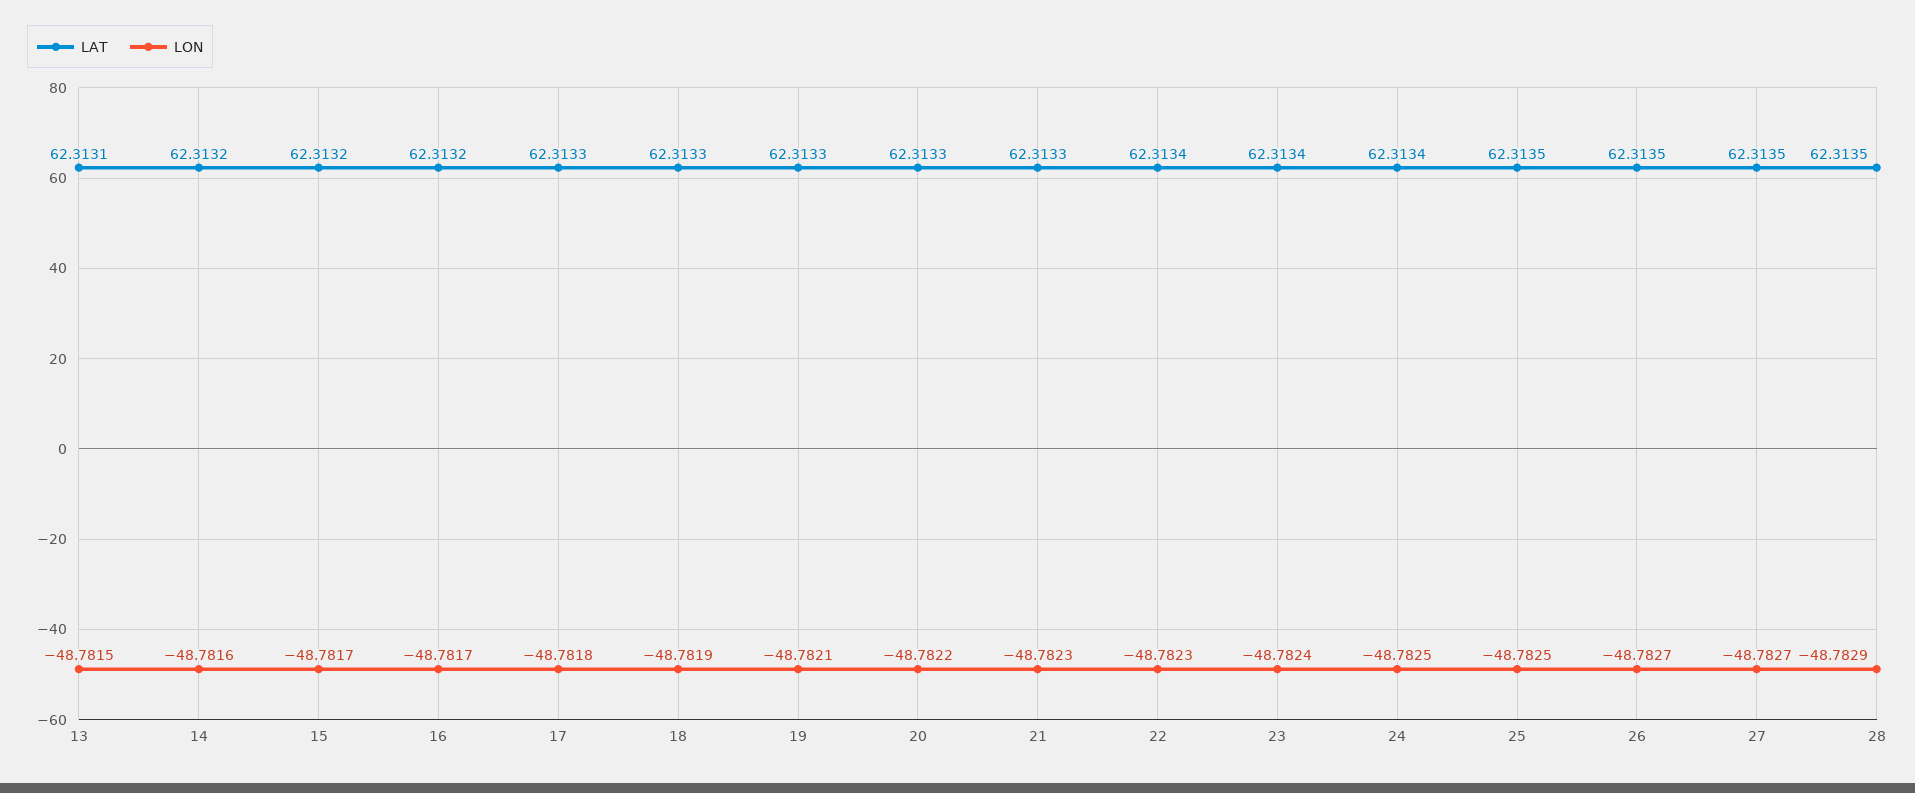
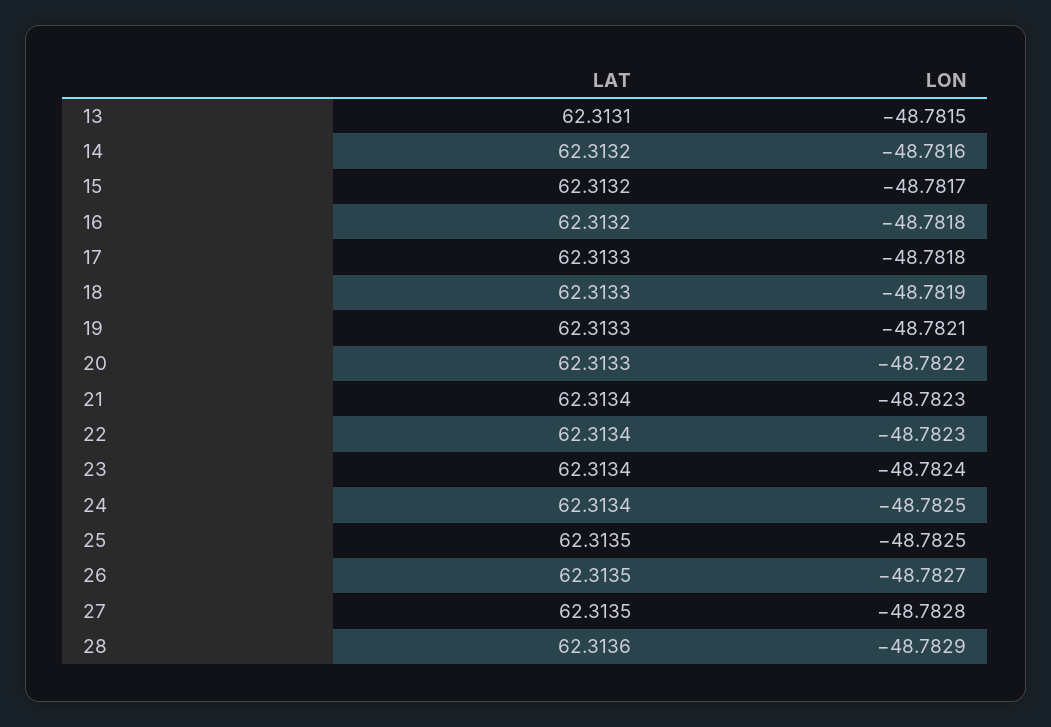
LON, 16: -48.7817 -> -48.7818
LAT, 21: 62.3133 -> 62.3134
LON, 27: -48.7827 -> -48.7828
LAT, 28: 62.3135 -> 62.3136

